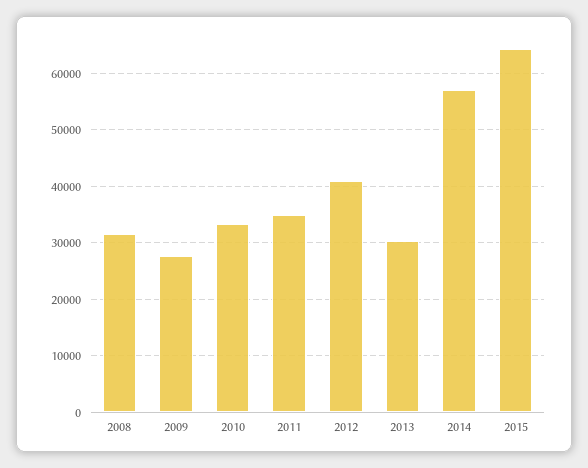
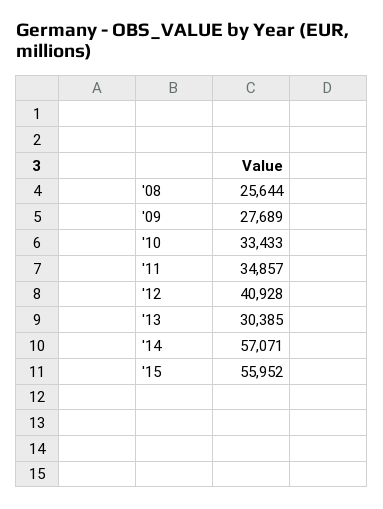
2008: 32000 -> 25644
2015: 64000 -> 55952

